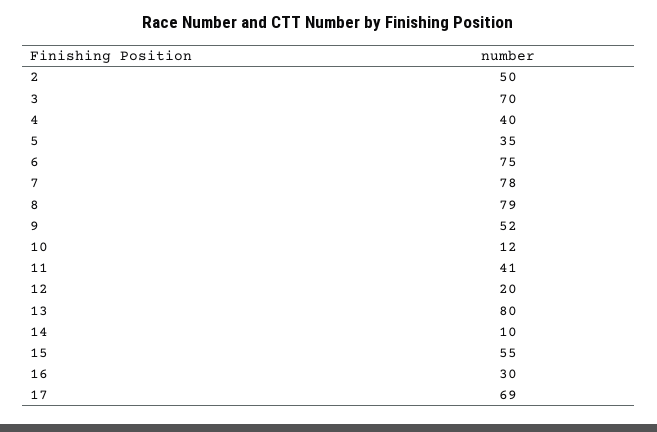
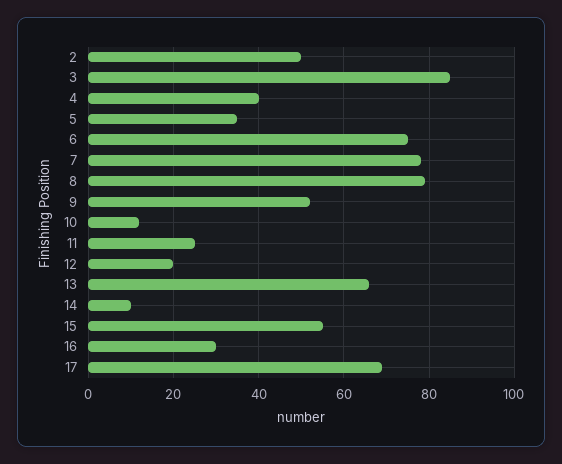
3: 70 -> 85
11: 41 -> 25
13: 80 -> 65

